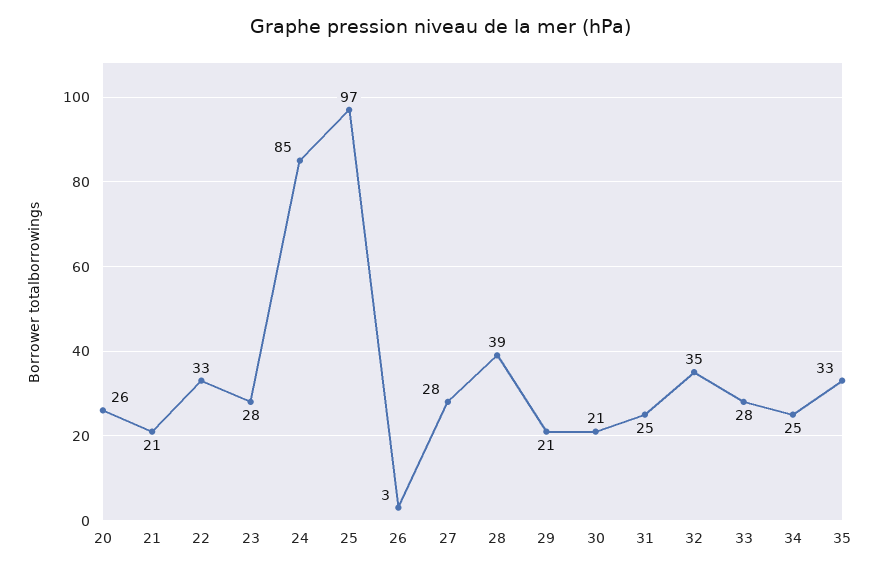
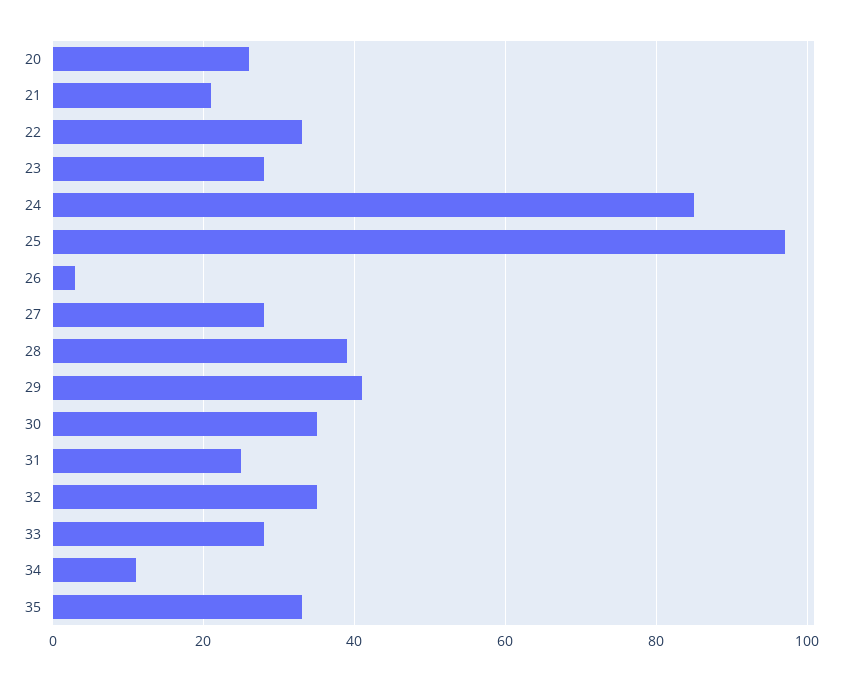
29: 21 -> 40
30: 21 -> 35
34: 25 -> 10

